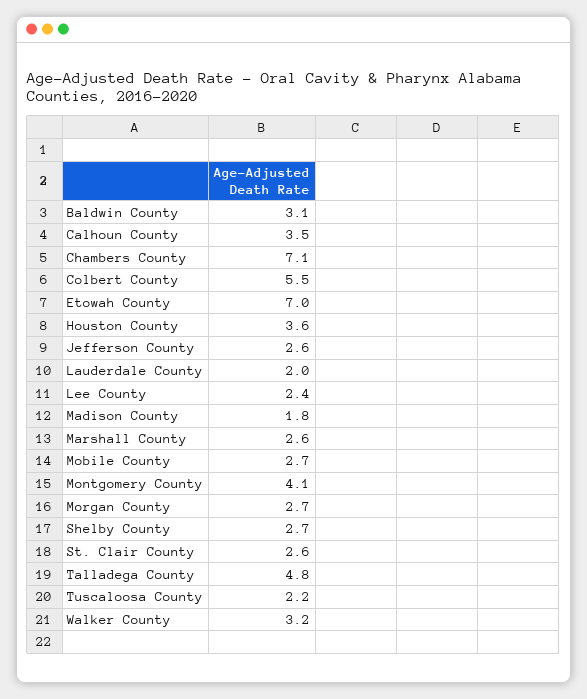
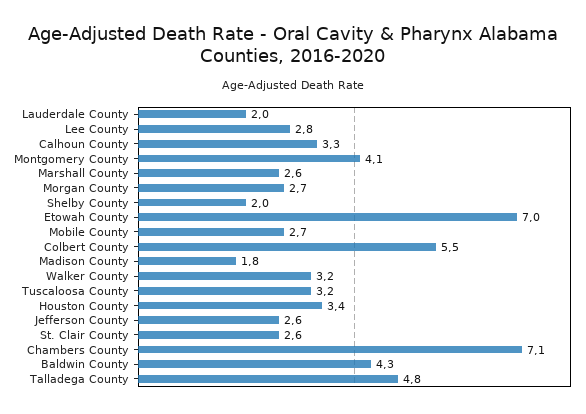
Baldwin County: 3.1 -> 4.3
Calhoun County: 3.5 -> 3.3
Houston County: 3.6 -> 3.4
Lee County: 2.4 -> 2.8
Shelby County: 2.7 -> 2
Tuscaloosa County: 2.2 -> 3.2

